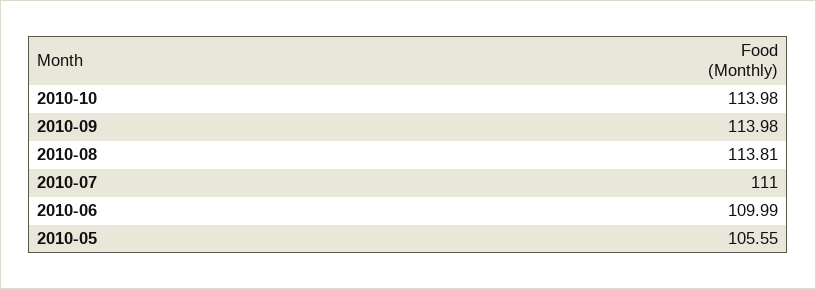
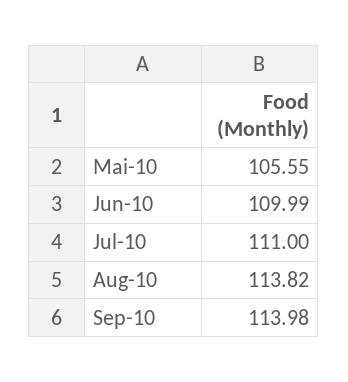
2010-10: 113.98 -> none
2010-08: 113.81 -> 113.82

